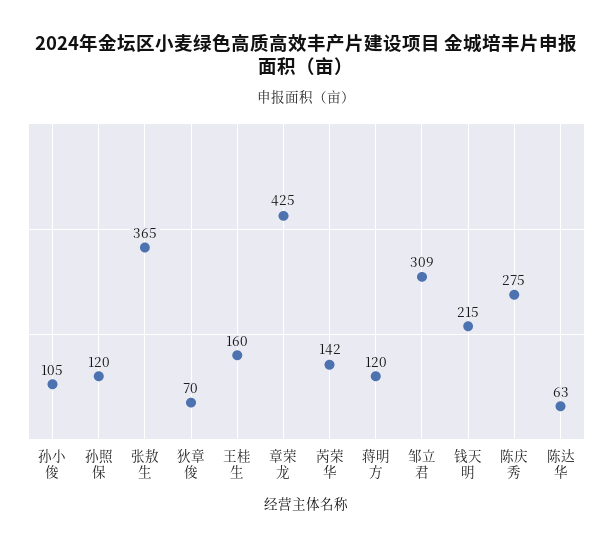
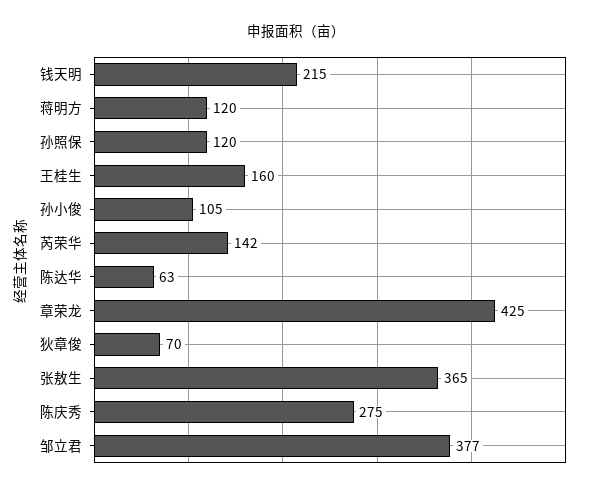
邹立君: 309 -> 377

